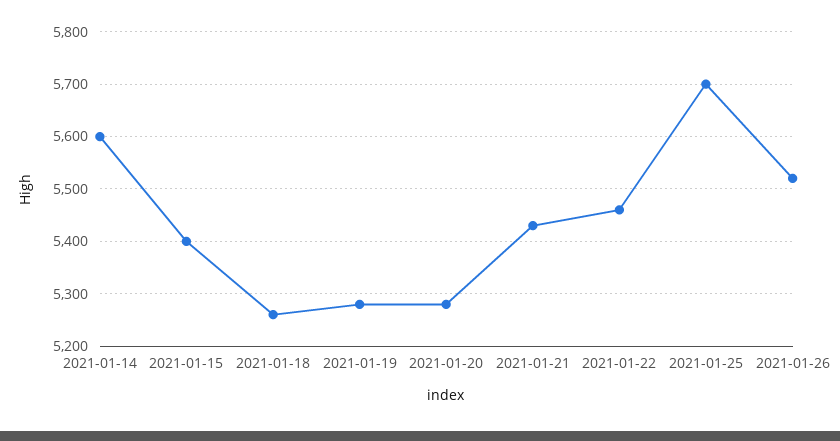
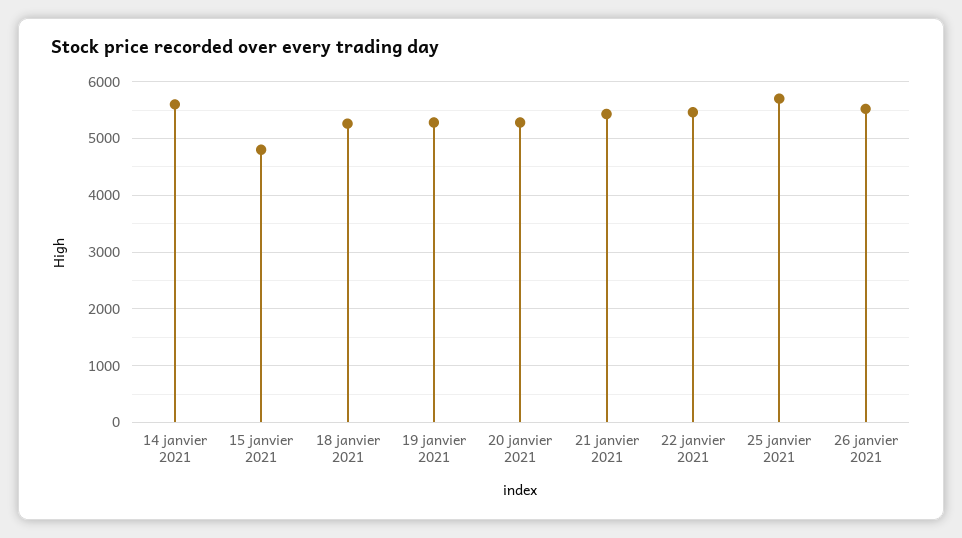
2021-01-15: 5400 -> 4800

